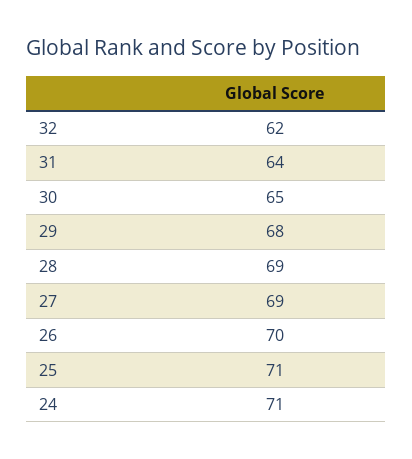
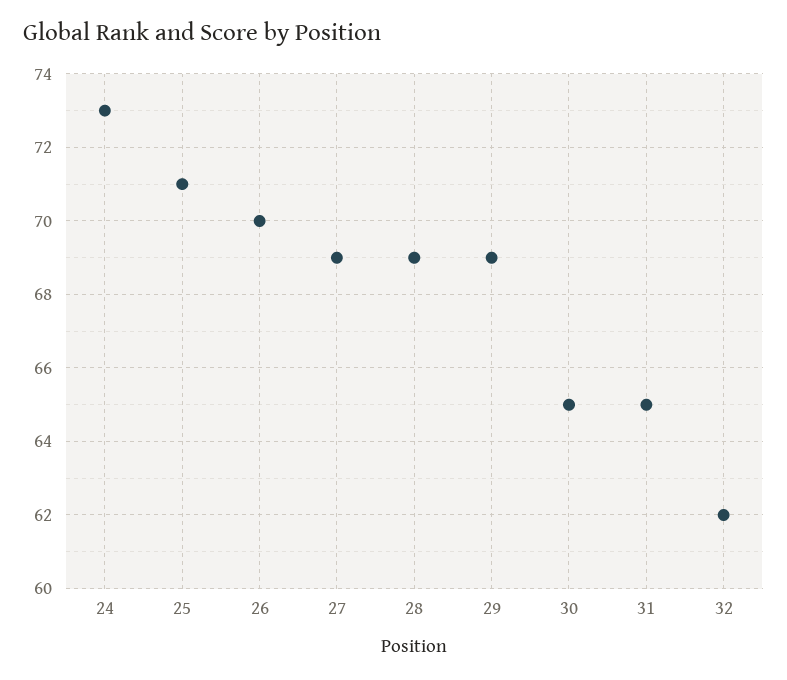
31: 64 -> 65
29: 68 -> 69
24: 71 -> 73

